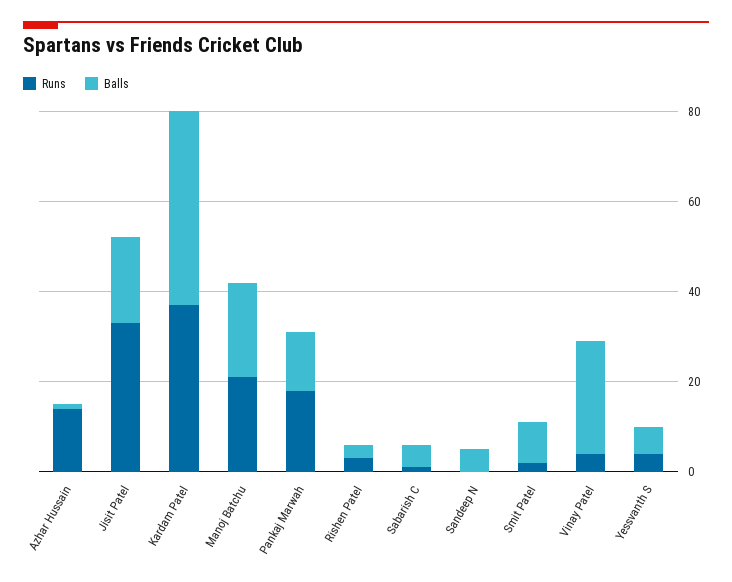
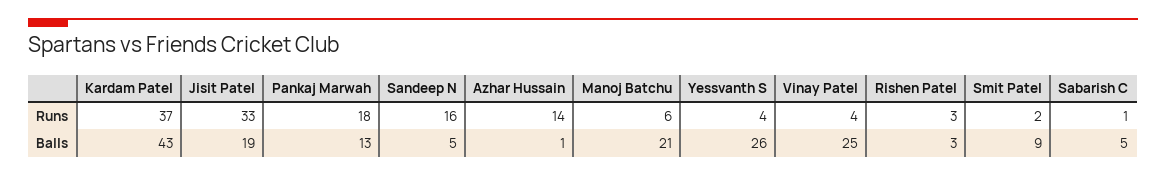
Runs, Manoj Batchu: 20 -> 6
Runs, Sandeep N: 0 -> 16
Balls, Yessvanth S: 5 -> 26

